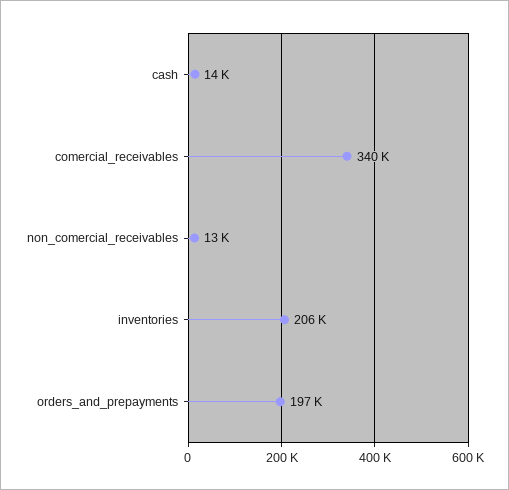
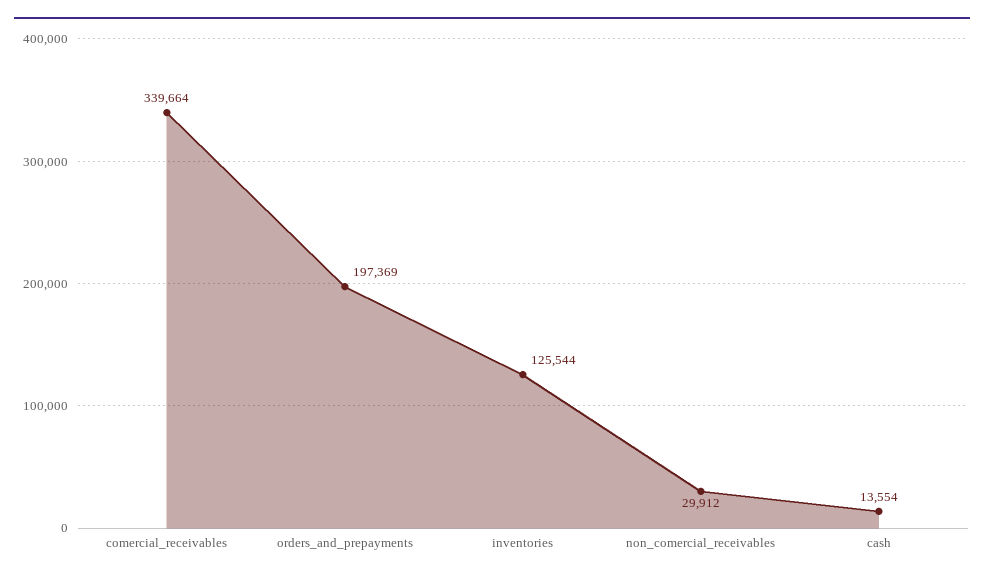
non_comercial_receivables: 13000 -> 29912
inventories: 206000 -> 125544

